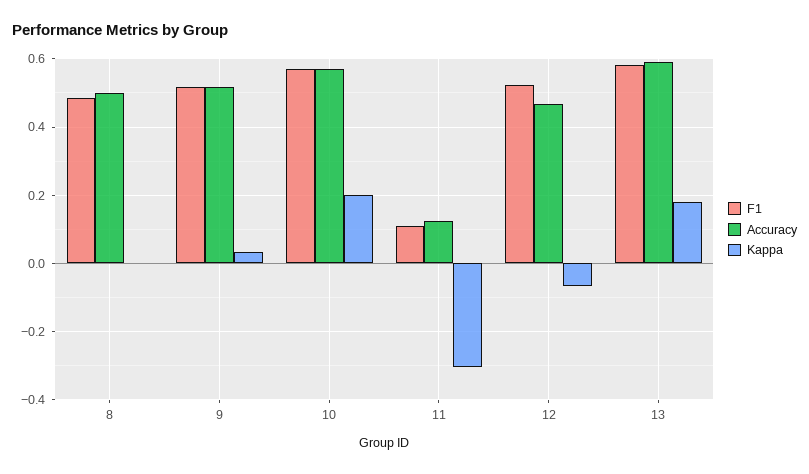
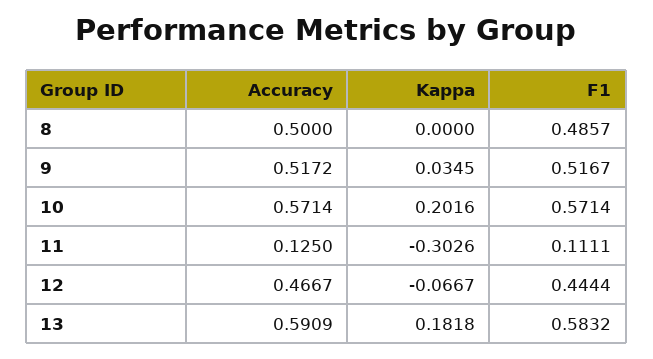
F1, 12: 0.52 -> 0.4444

